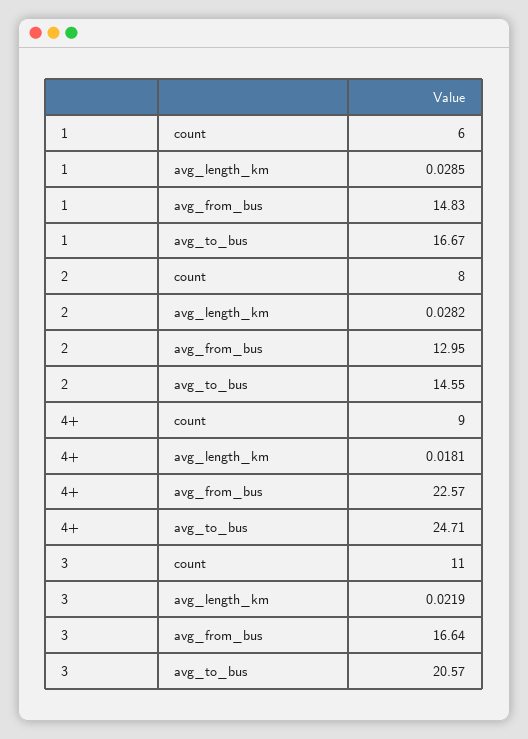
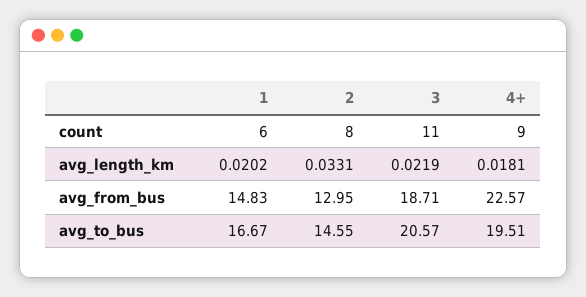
1, avg_length_km: 0.0285 -> 0.0202
2, avg_length_km: 0.0282 -> 0.0331
4+, avg_to_bus: 24.71 -> 19.51
3, avg_from_bus: 16.64 -> 18.71

